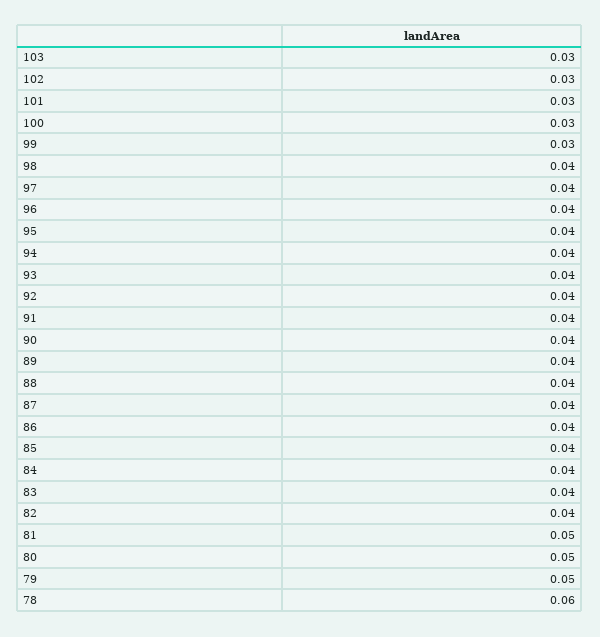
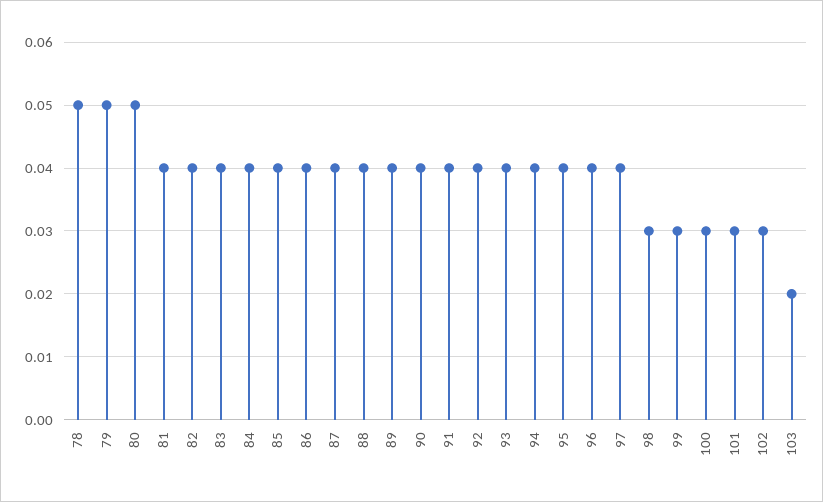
103: 0.03 -> 0.02
98: 0.04 -> 0.03
81: 0.05 -> 0.04
78: 0.06 -> 0.05

